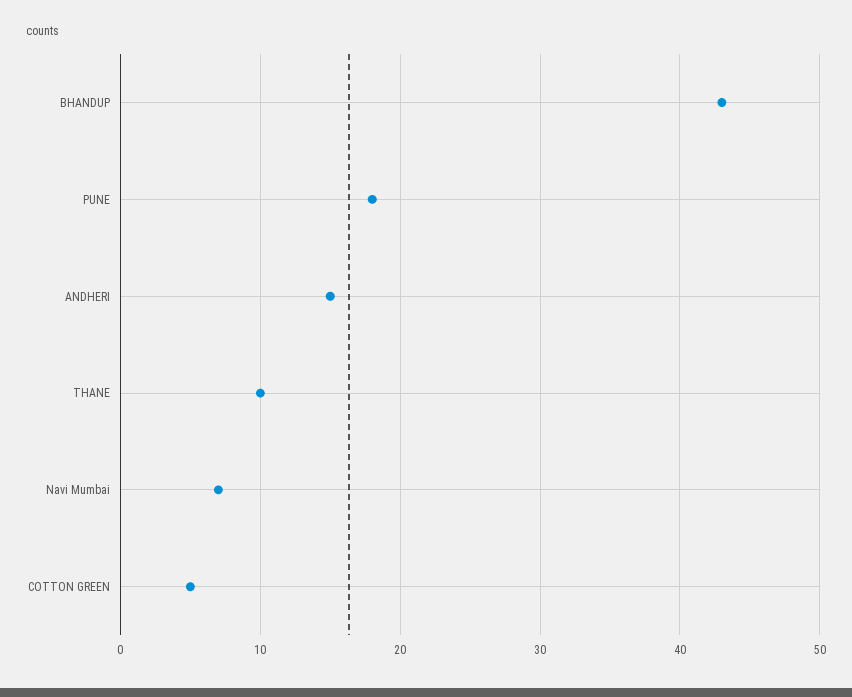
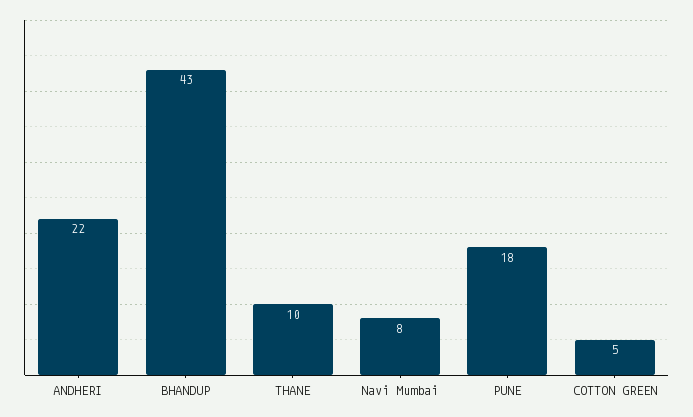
ANDHERI: 15 -> 22
Navi Mumbai: 7 -> 8

